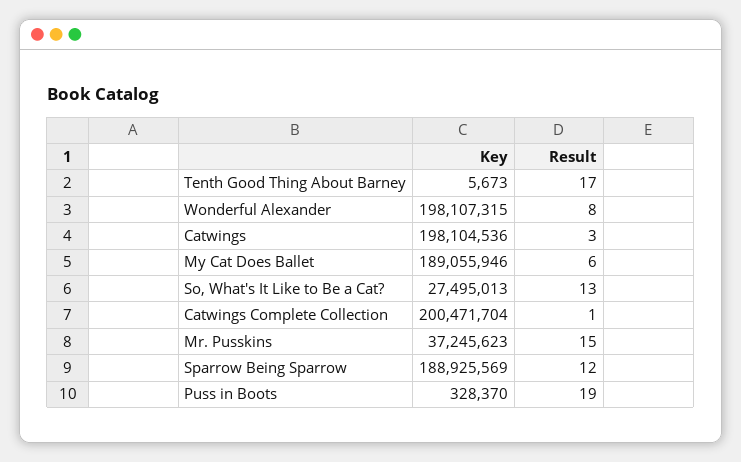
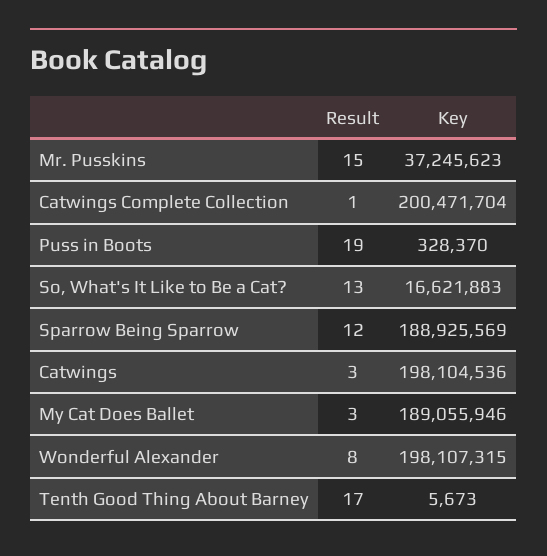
Result, My Cat Does Ballet: 6 -> 3
Key, So, What's It Like to Be a Cat?: 27495013 -> 16621883

